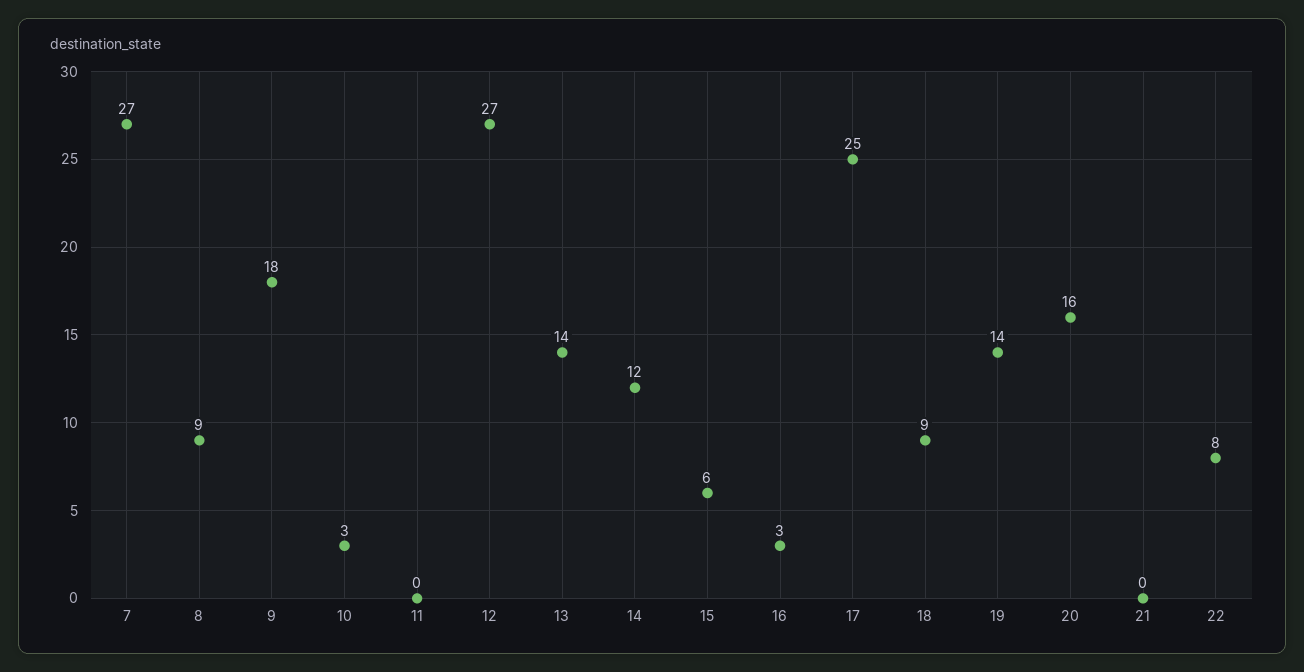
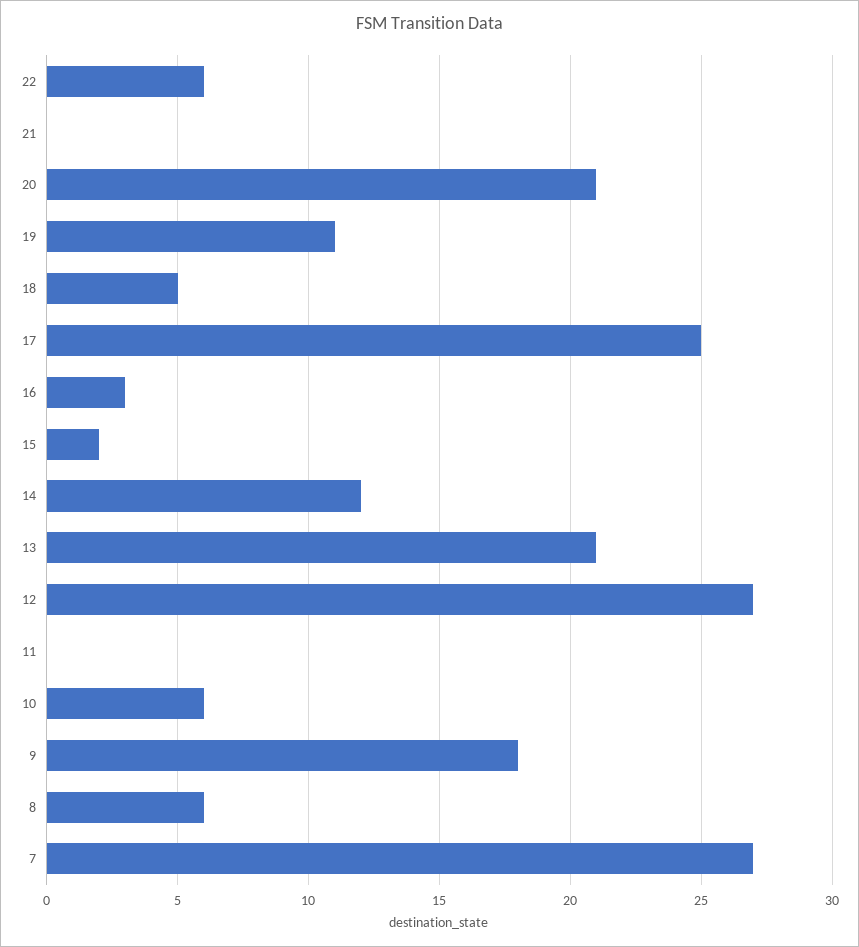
8: 9 -> 6
10: 3 -> 6
13: 14 -> 21
15: 6 -> 2
18: 9 -> 5
19: 14 -> 11
20: 16 -> 21
22: 8 -> 6

